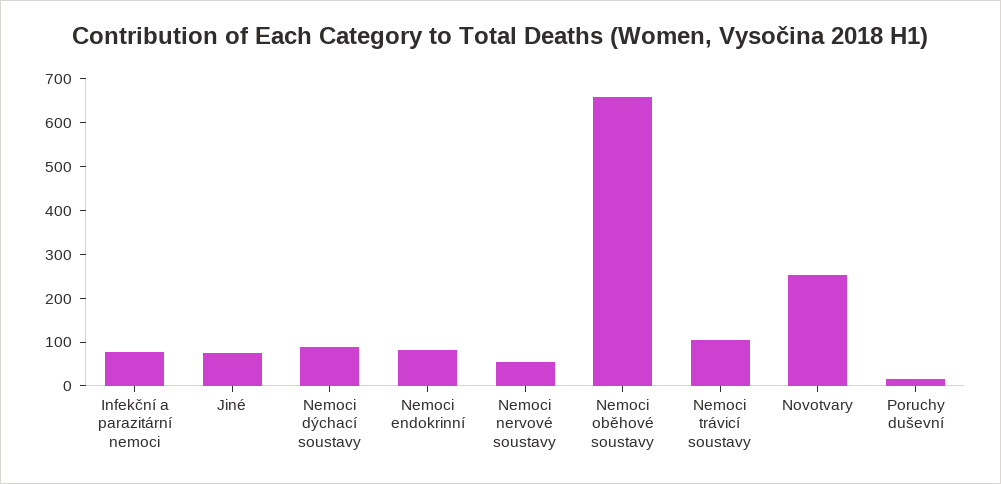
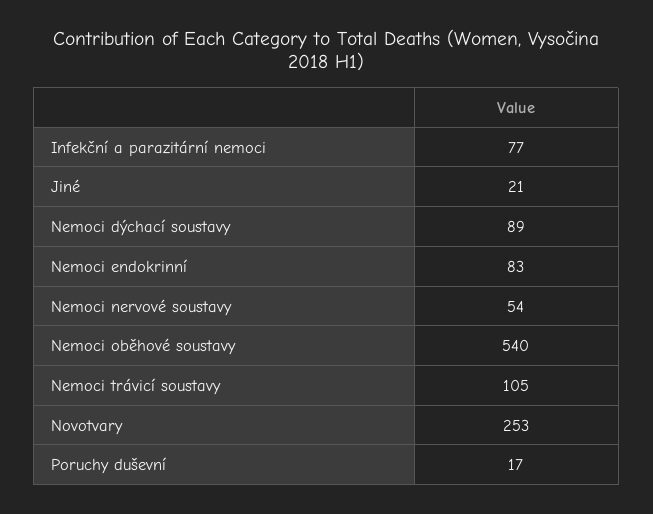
Jiné: 80 -> 21
Nemoci oběhové soustavy: 660 -> 540

